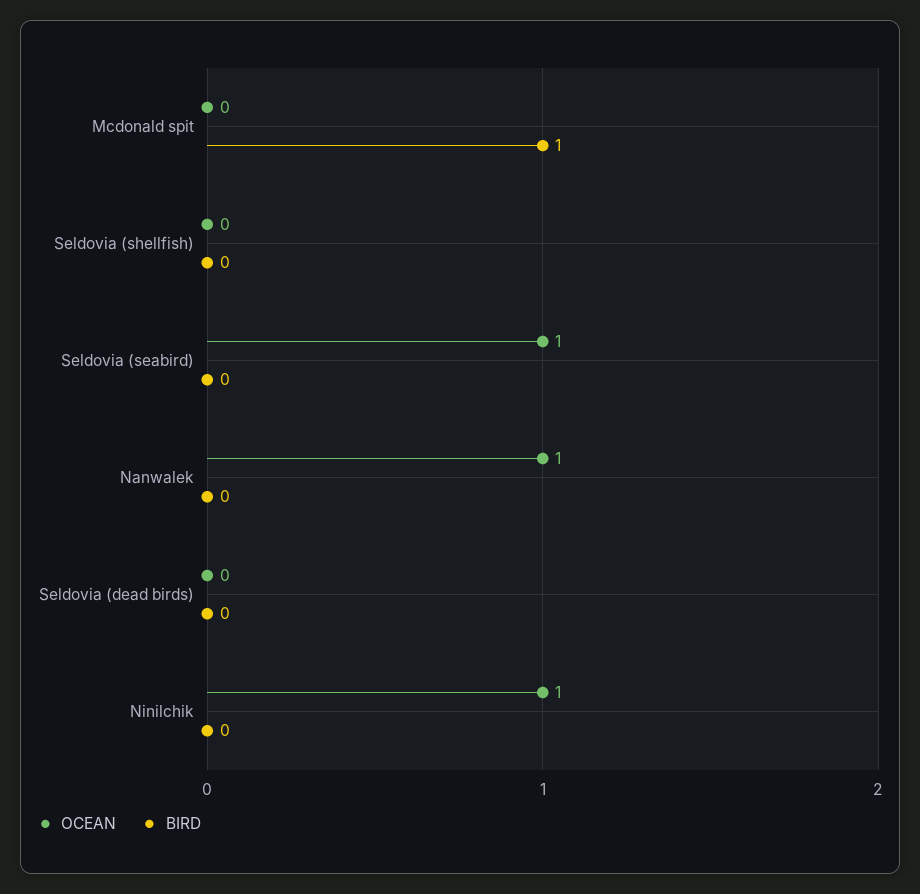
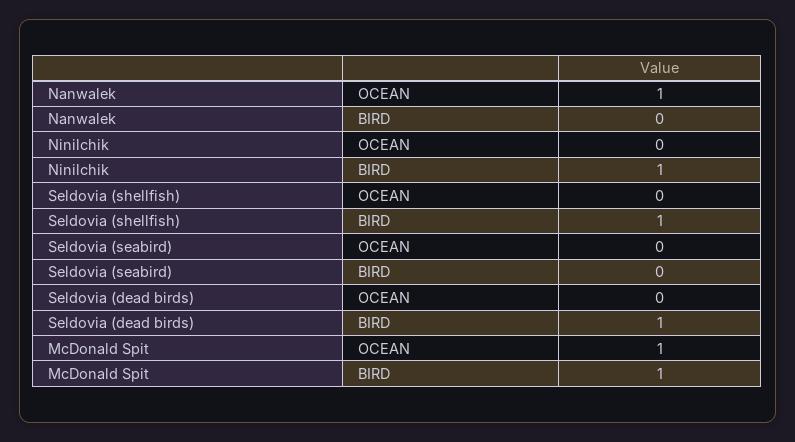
OCEAN, Mcdonald spit: 0 -> 1
BIRD, Seldovia (shellfish): 0 -> 1
OCEAN, Seldovia (seabird): 1 -> 0
BIRD, Seldovia (dead birds): 0 -> 1
OCEAN, Ninilchik: 1 -> 0
BIRD, Ninilchik: 0 -> 1

